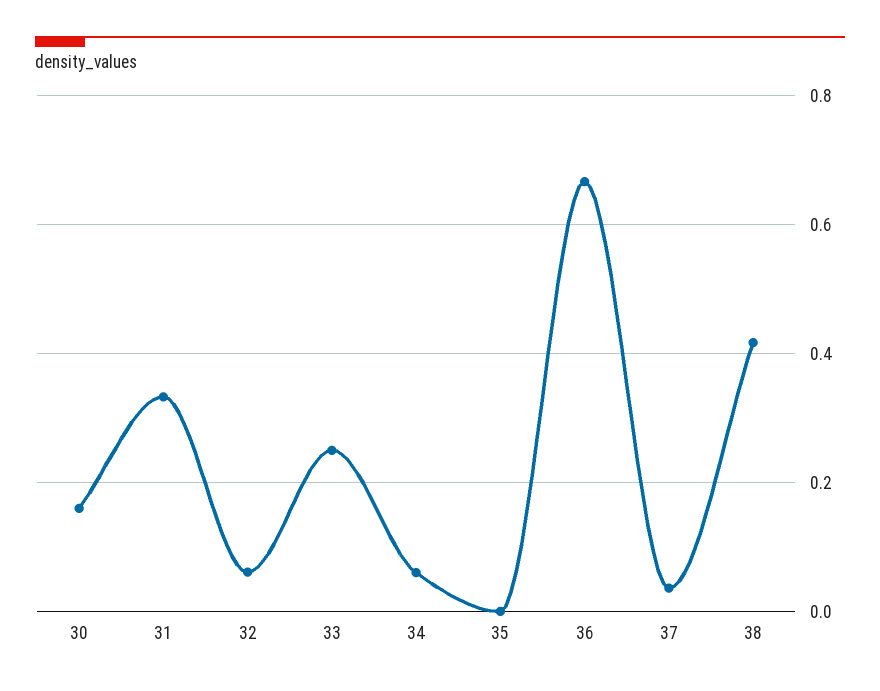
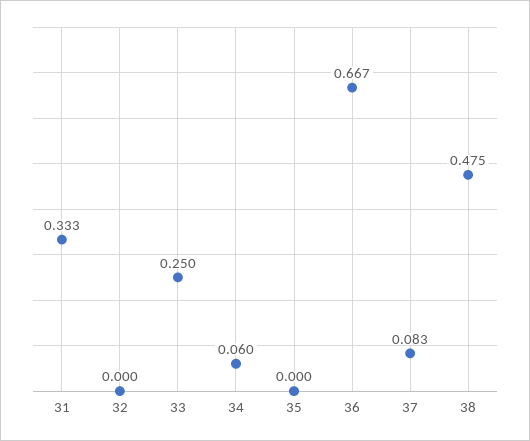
30: 0.16 -> none
32: 0.06 -> 0
37: 0.04 -> 0.083
38: 0.42 -> 0.475

